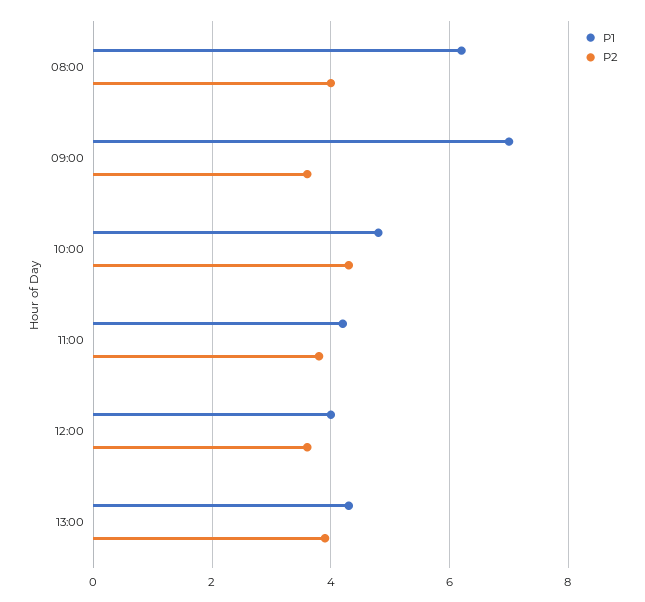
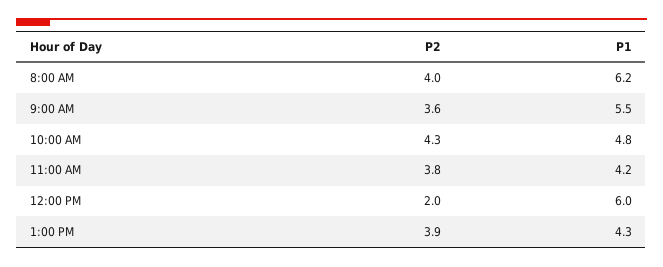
P1, 09:00: 7 -> 5.5
P1, 12:00: 4 -> 6
P2, 12:00: 3.5 -> 2

